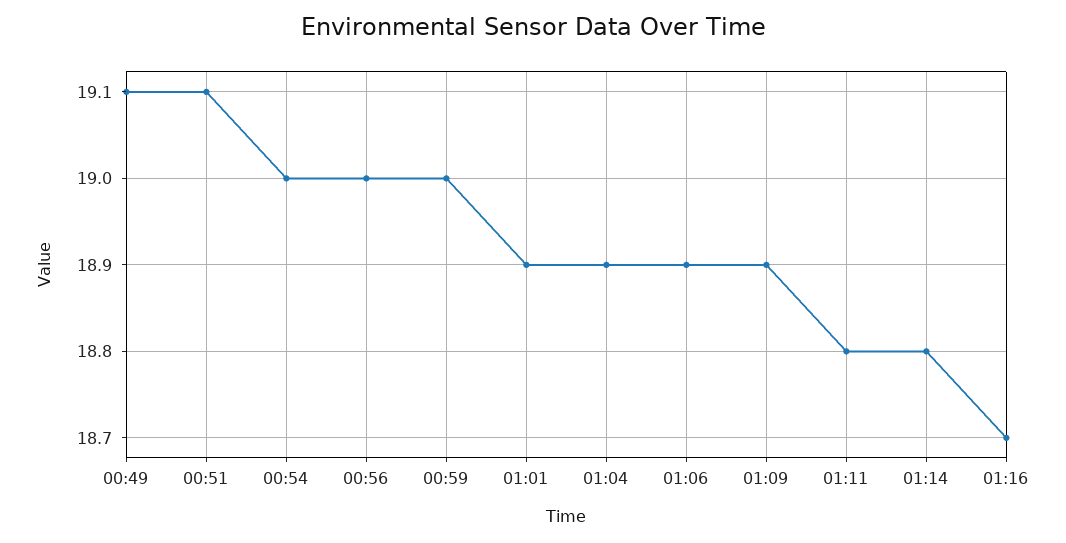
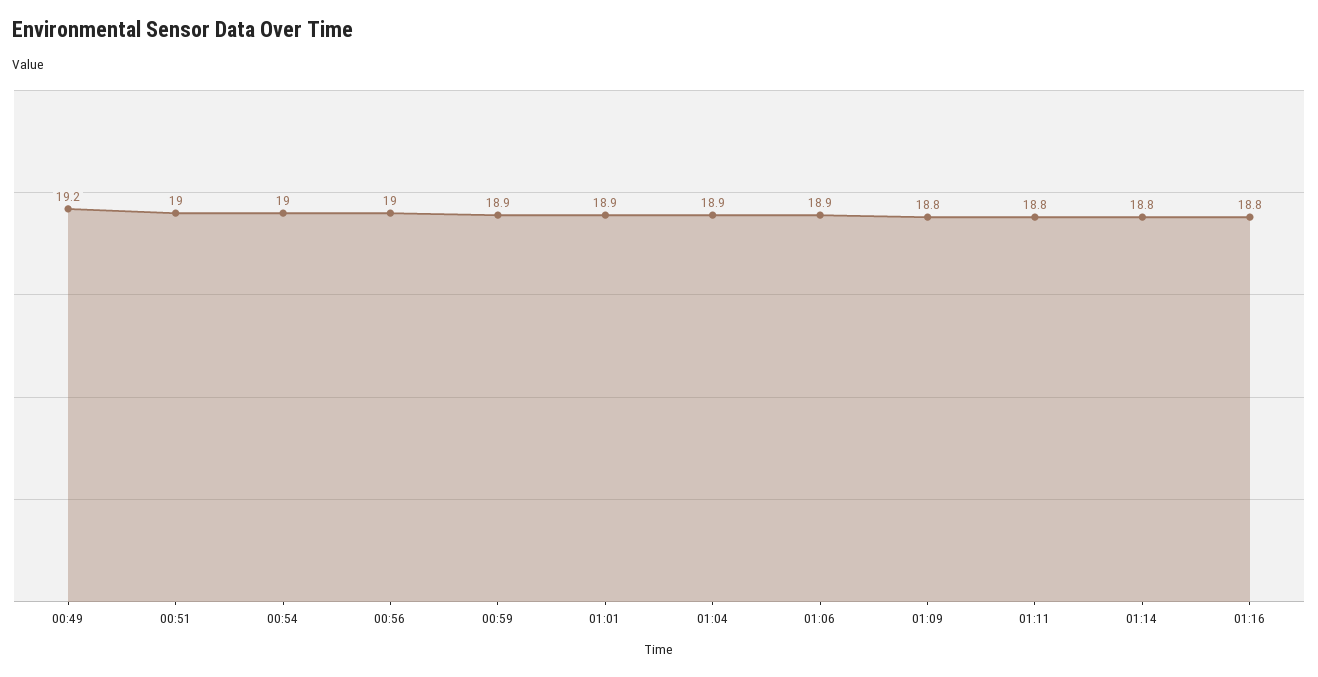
00:49: 19.1 -> 19.2
00:51: 19.1 -> 19
00:59: 19 -> 18.9
01:09: 18.9 -> 18.8
01:16: 18.7 -> 18.8

